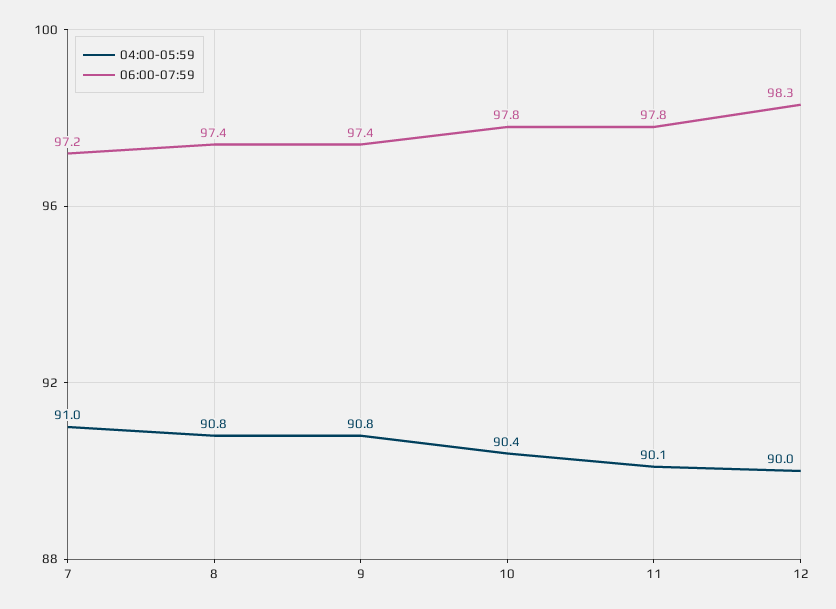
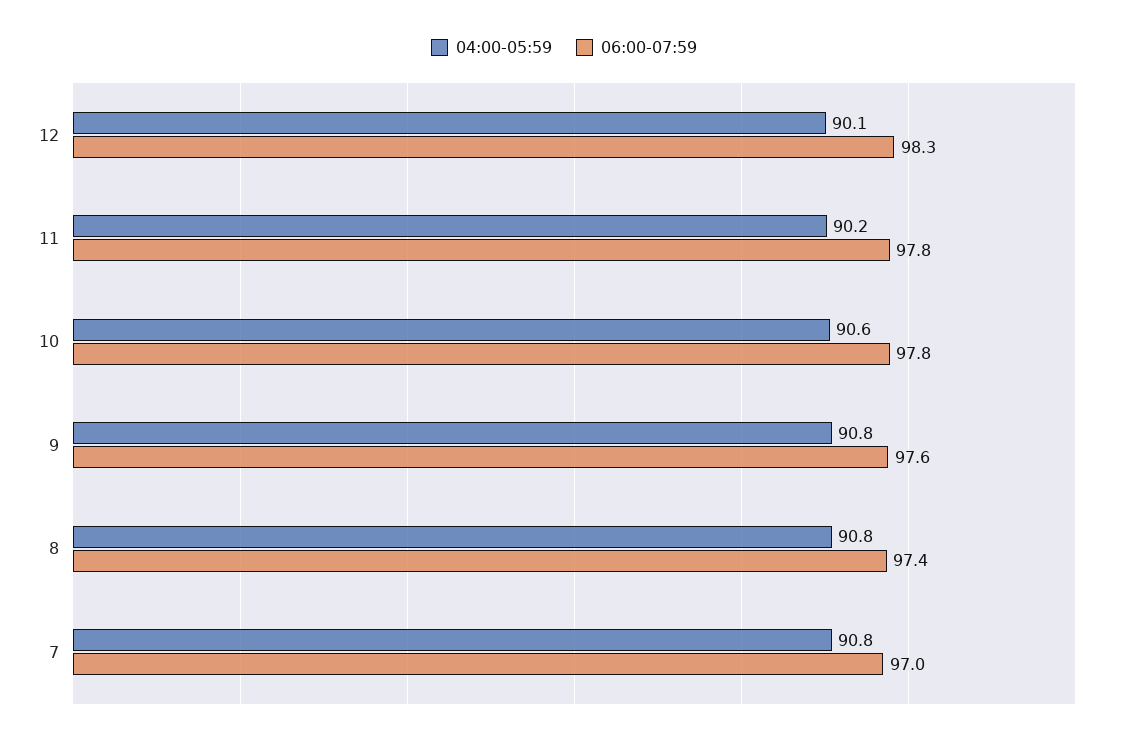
04:00-05:59, 7: 91 -> 90.8
06:00-07:59, 7: 97.2 -> 97
06:00-07:59, 9: 97.4 -> 97.6
04:00-05:59, 10: 90.4 -> 90.6
04:00-05:59, 11: 90.1 -> 90.2
04:00-05:59, 12: 90 -> 90.1

